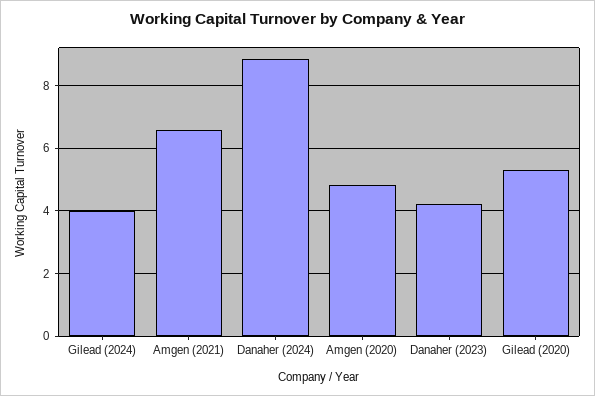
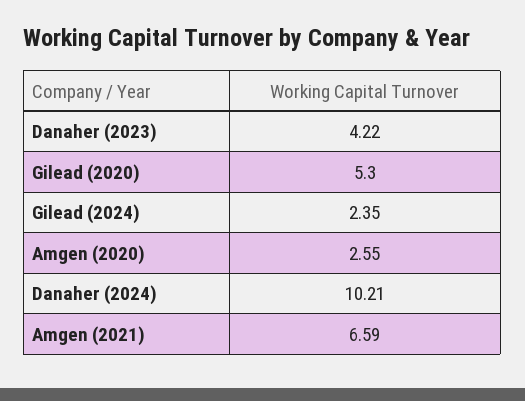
Gilead (2024): 4 -> 2.35
Danaher (2024): 8.8 -> 10.21
Amgen (2020): 4.8 -> 2.55

